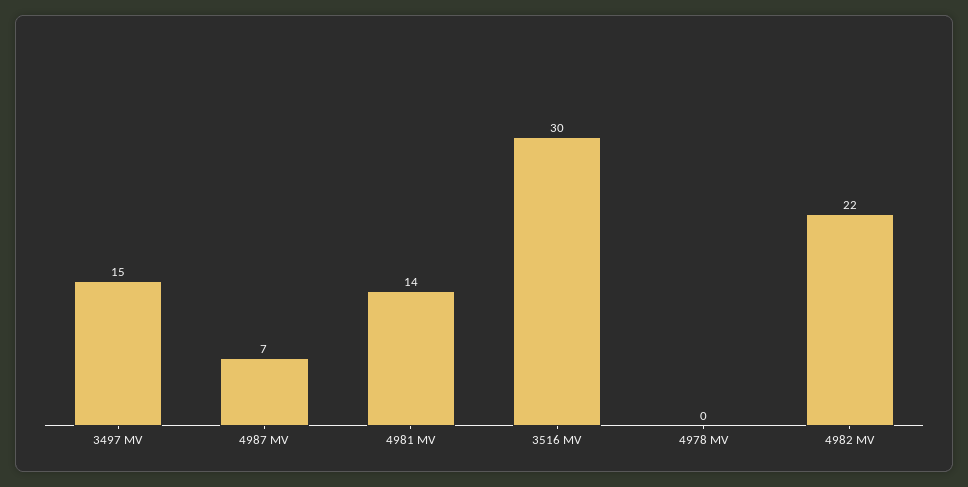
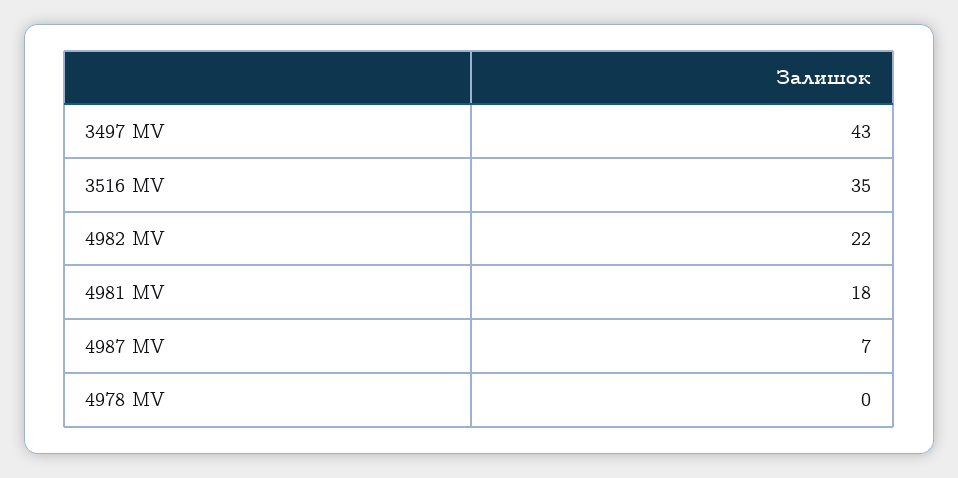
3497 MV: 15 -> 43
4981 MV: 14 -> 18
3516 MV: 30 -> 35

